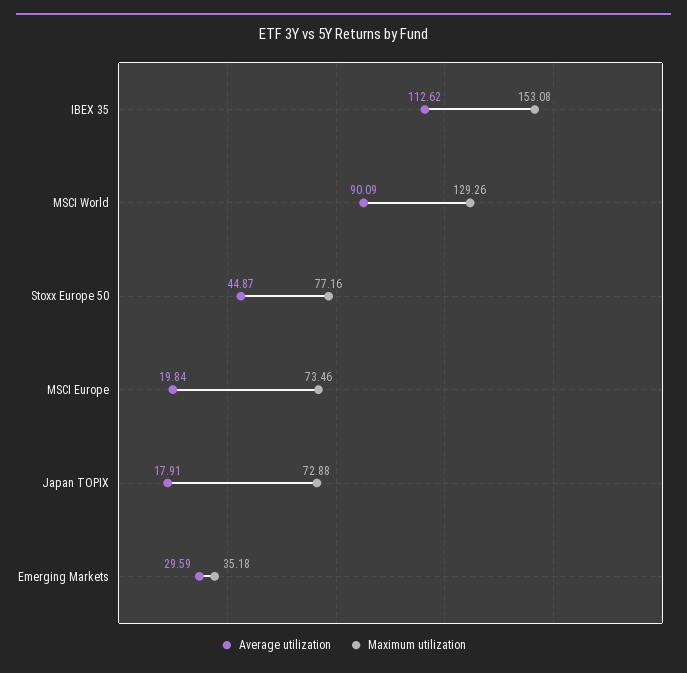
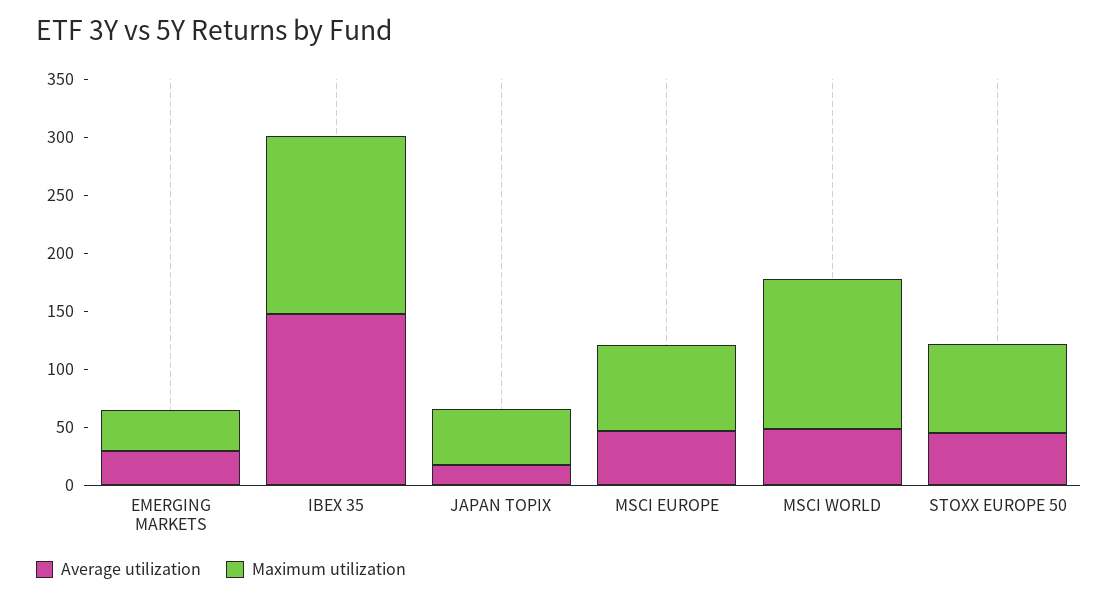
Average utilization, IBEX 35: 112.62 -> 150
Average utilization, MSCI World: 90.09 -> 50
Average utilization, MSCI Europe: 19.84 -> 50
Maximum utilization, Japan TOPIX: 72.88 -> 50

